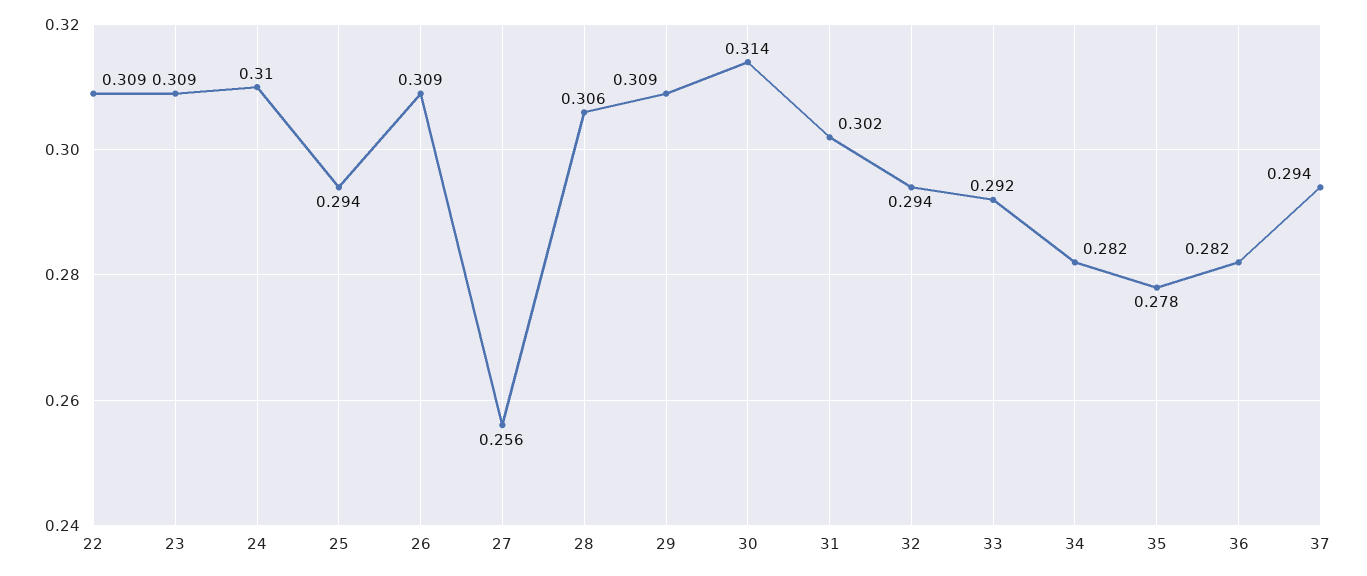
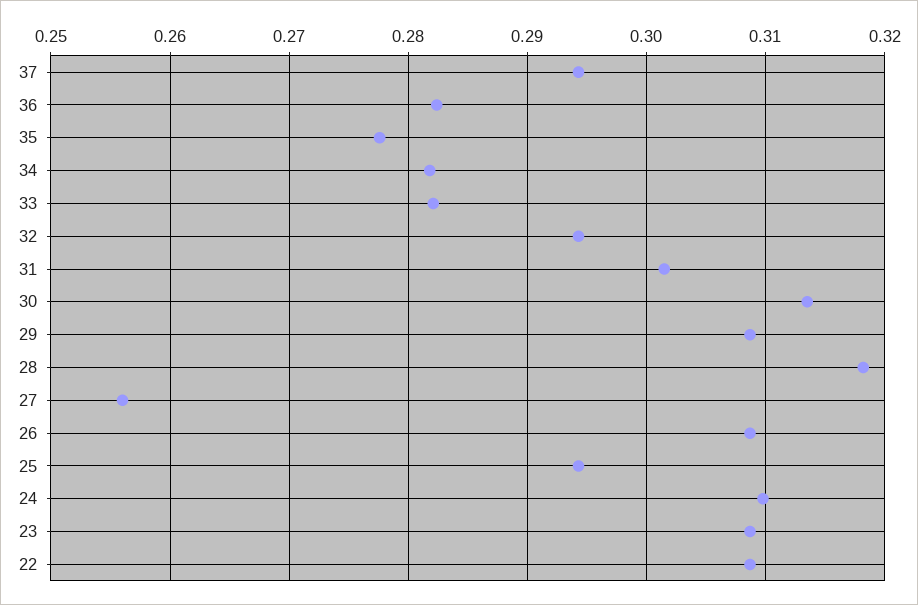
28: 0.306 -> 0.318
33: 0.292 -> 0.282

